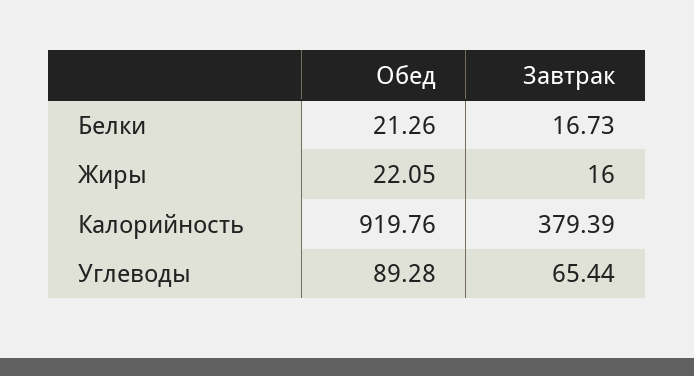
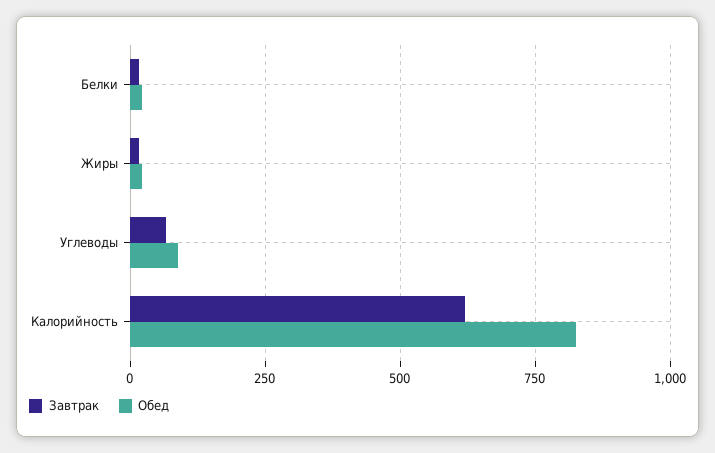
Обед, Калорийность: 919.76 -> 825
Завтрак, Калорийность: 379.39 -> 625

